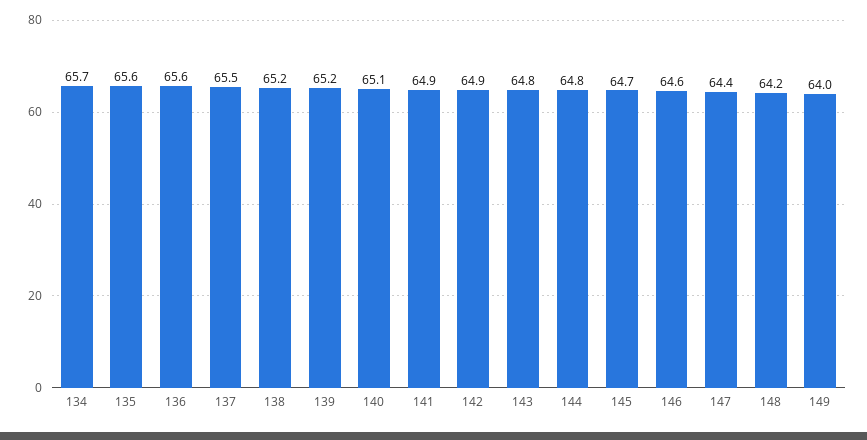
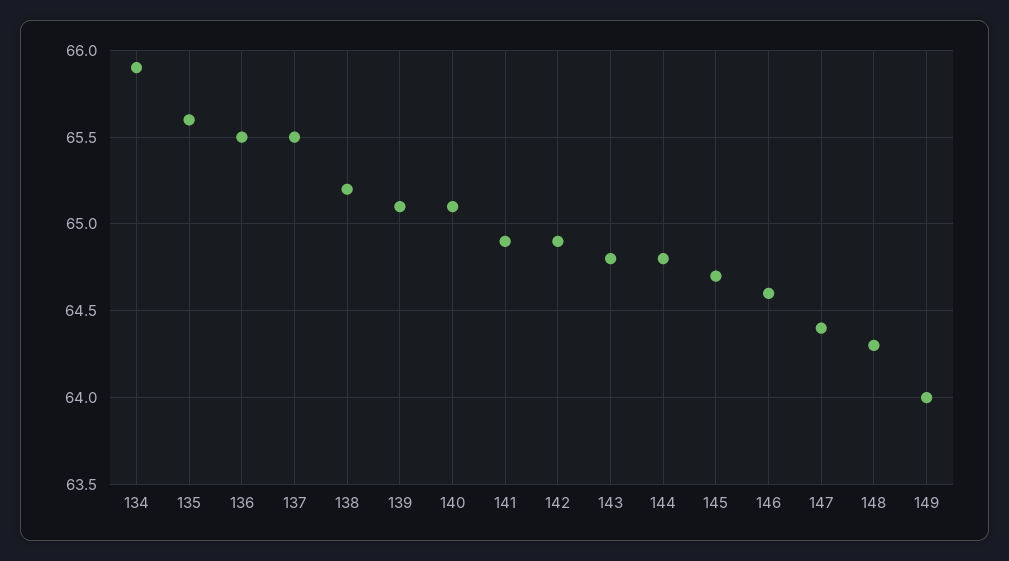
134: 65.7 -> 65.9
136: 65.6 -> 65.5
139: 65.2 -> 65.1
148: 64.2 -> 64.3

